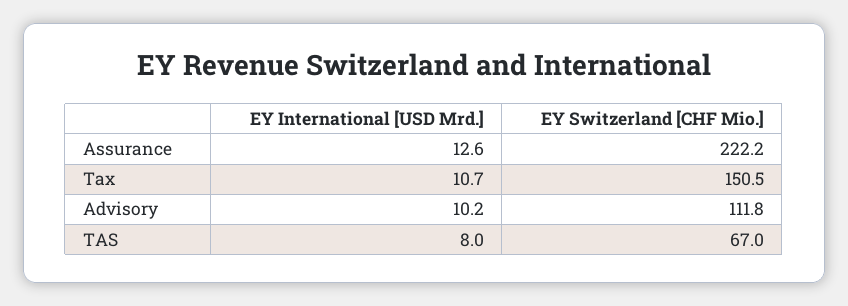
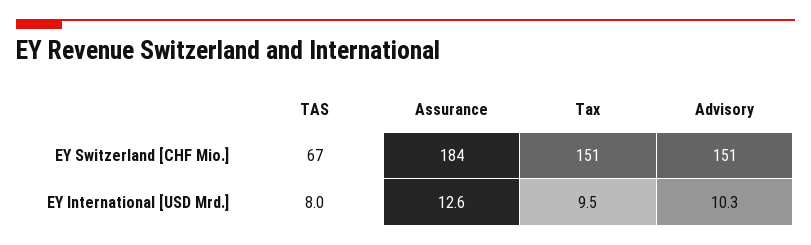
EY Switzerland [CHF Mio.], Assurance: 222.2 -> 184
EY International [USD Mrd.], Tax: 10.7 -> 9.5
EY International [USD Mrd.], Advisory: 10.2 -> 10.3
EY Switzerland [CHF Mio.], Advisory: 111.8 -> 151

